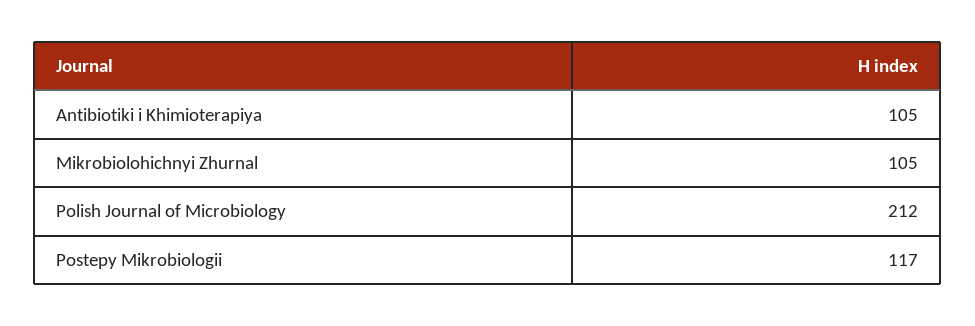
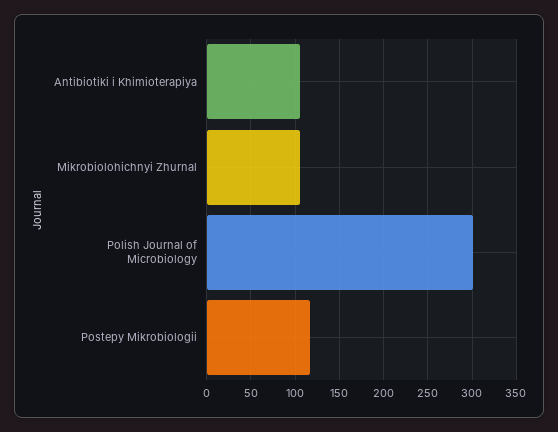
Polish Journal of Microbiology: 212 -> 300

